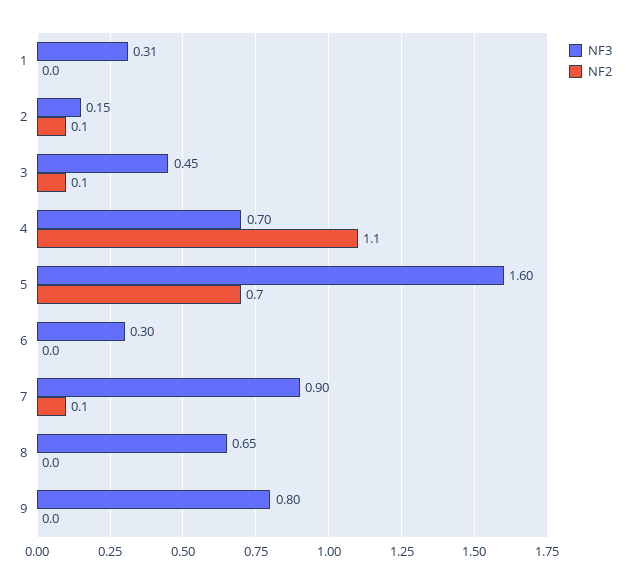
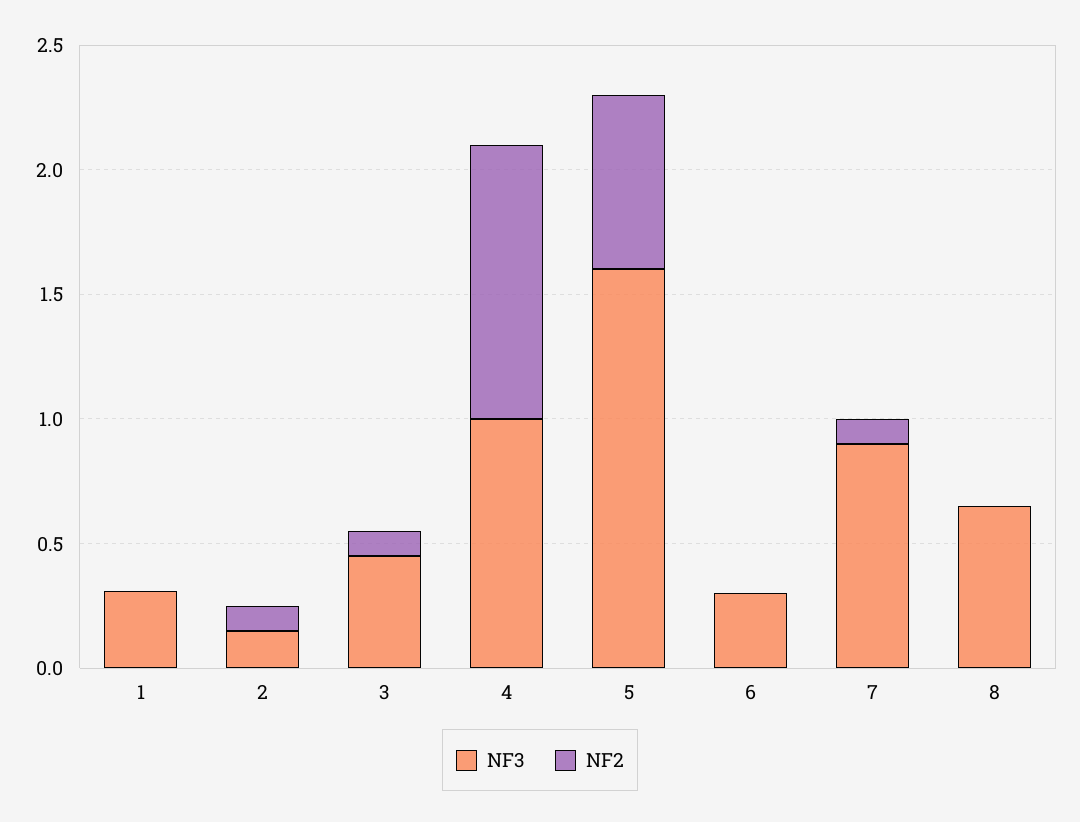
NF3, 4: 0.7 -> 1
NF3, 9: 0.8 -> none
NF2, 9: 0 -> none

